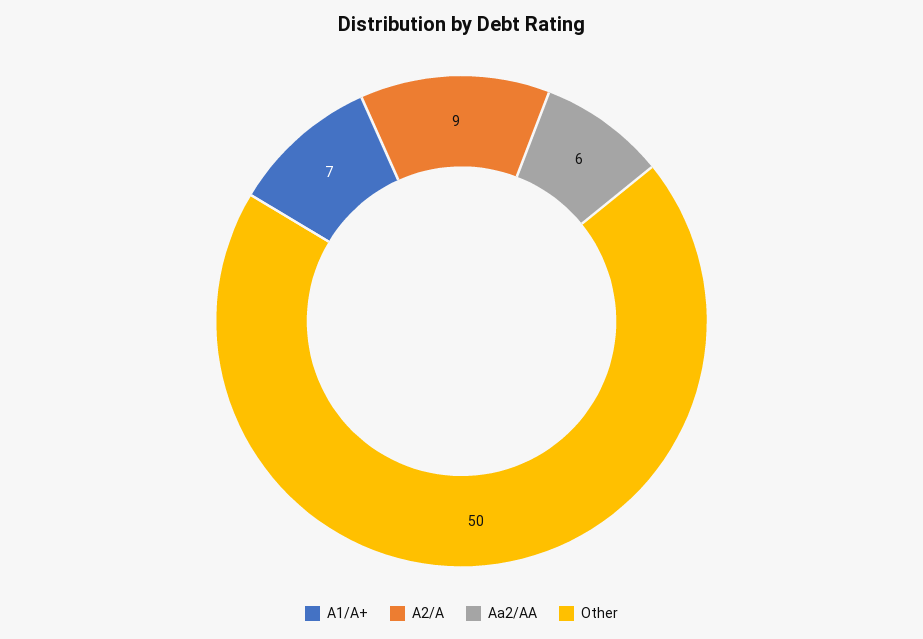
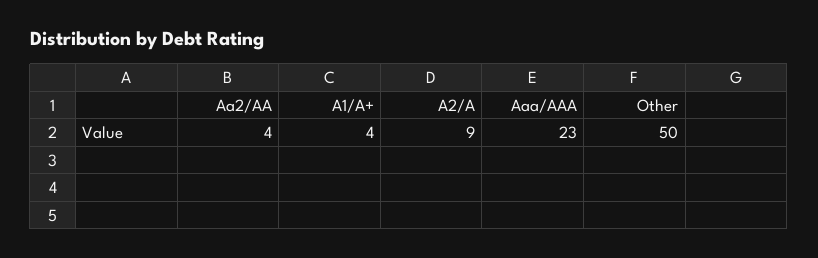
A1/A+: 7 -> 4
Aa2/AA: 6 -> 4
Aaa/AAA: none -> 23

